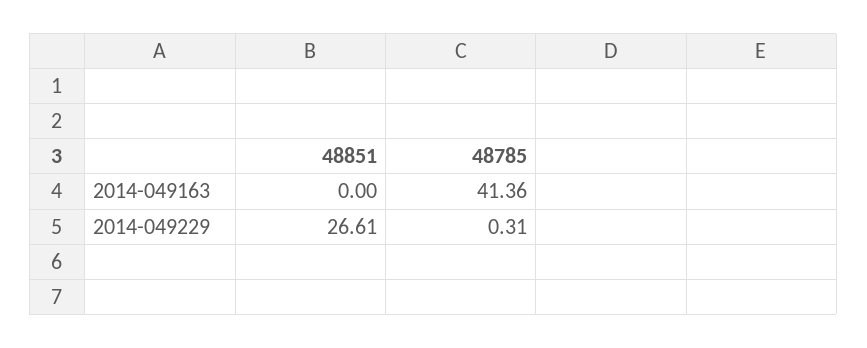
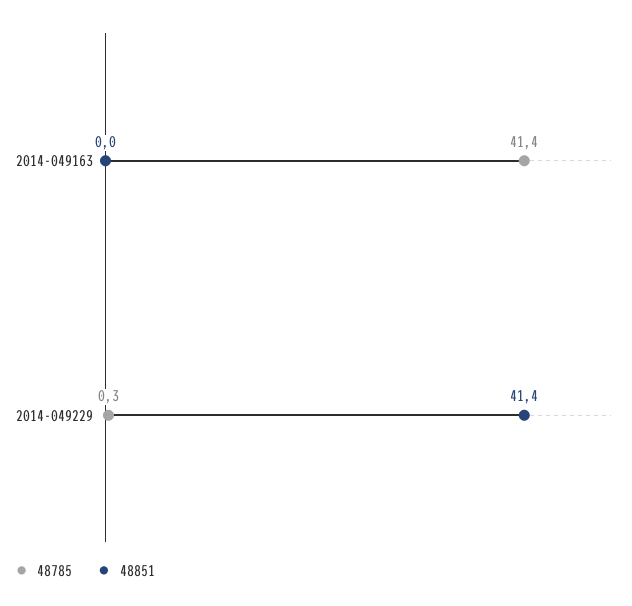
48851, 2014-049229: 26.61 -> 41.4

